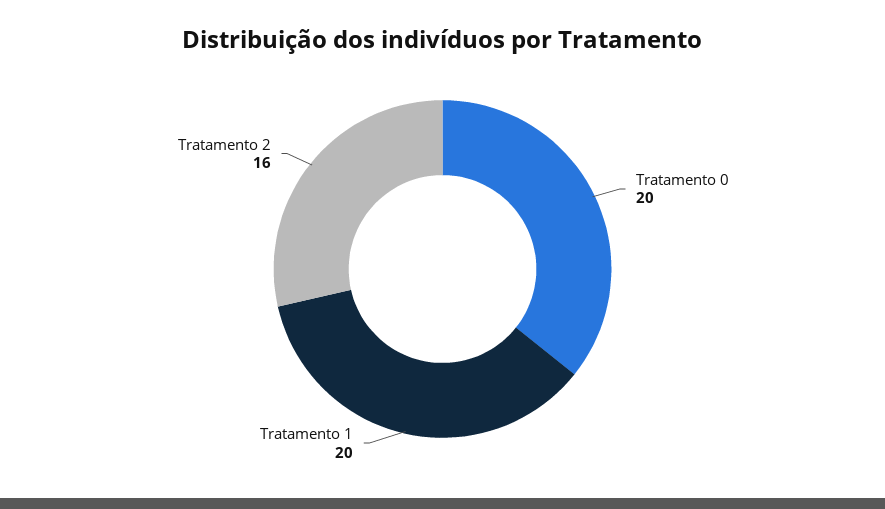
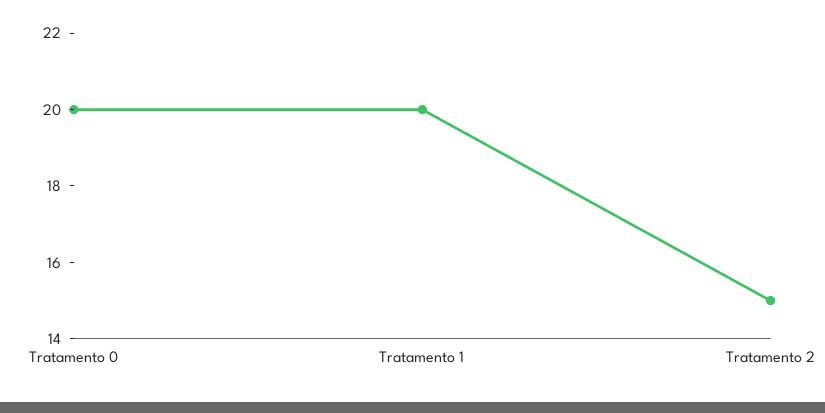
Tratamento 2: 16 -> 15

